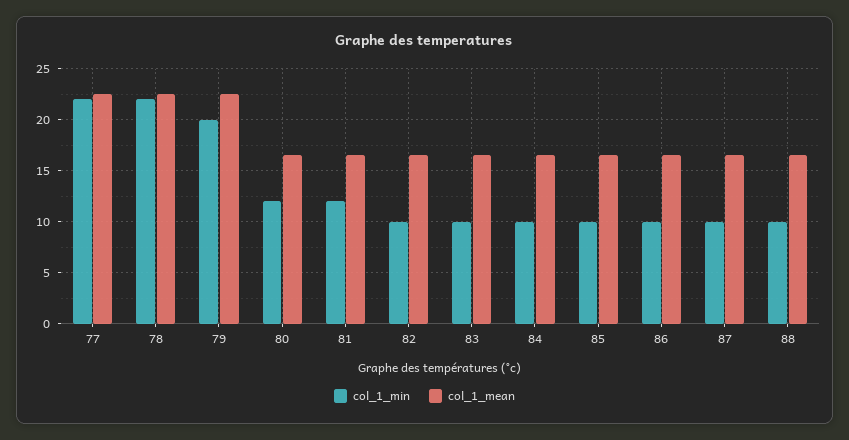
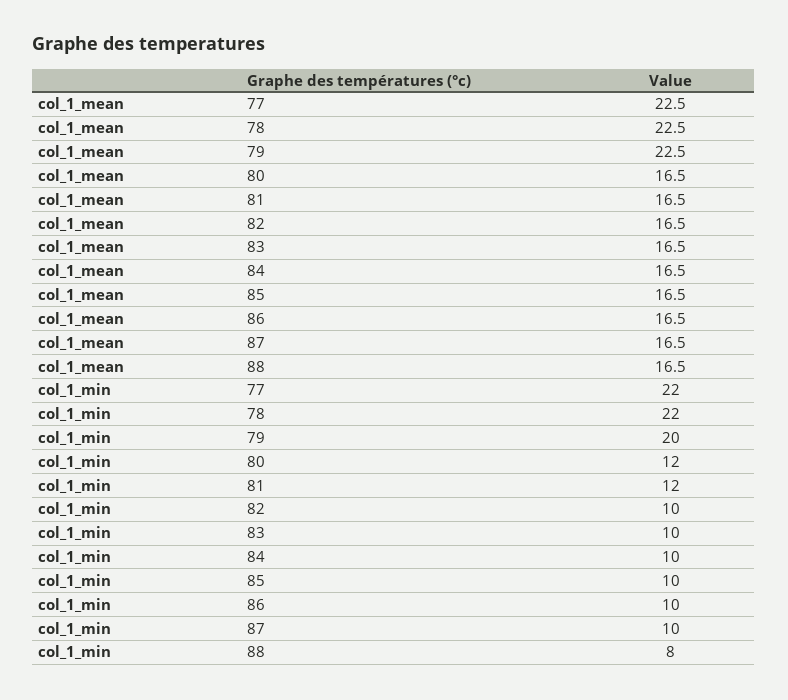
col_1_min, 88: 10 -> 8

